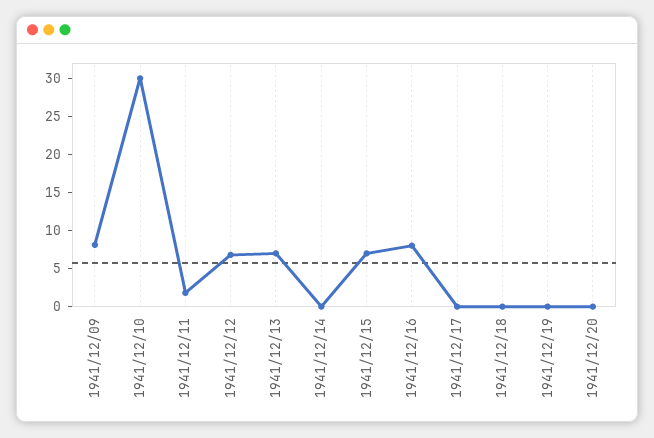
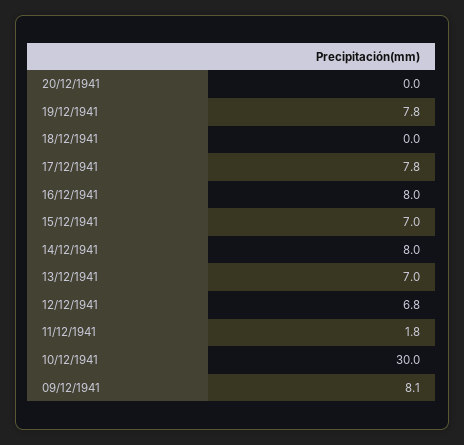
1941/12/14: 0 -> 8
1941/12/17: 0 -> 7.8
1941/12/19: 0 -> 7.8

